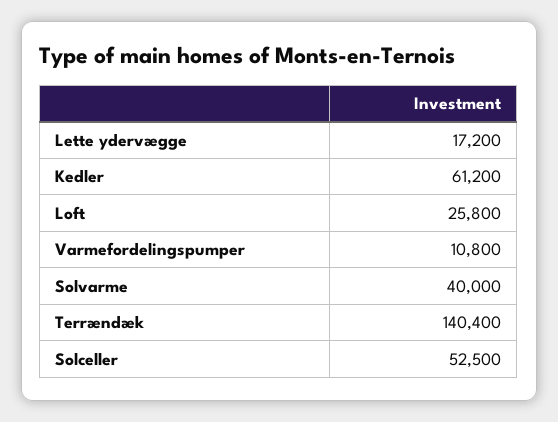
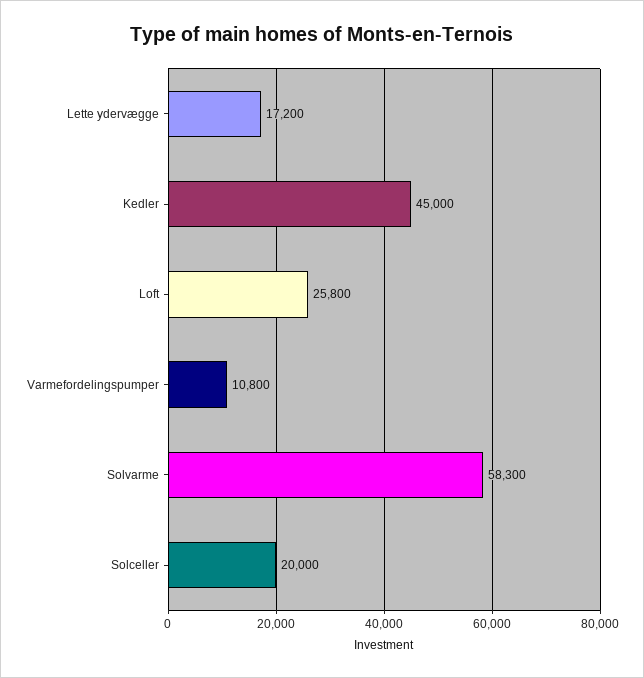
Kedler: 61200 -> 45000
Solvarme: 40000 -> 58300
Terrændæk: 140400 -> none
Solceller: 52500 -> 20000

